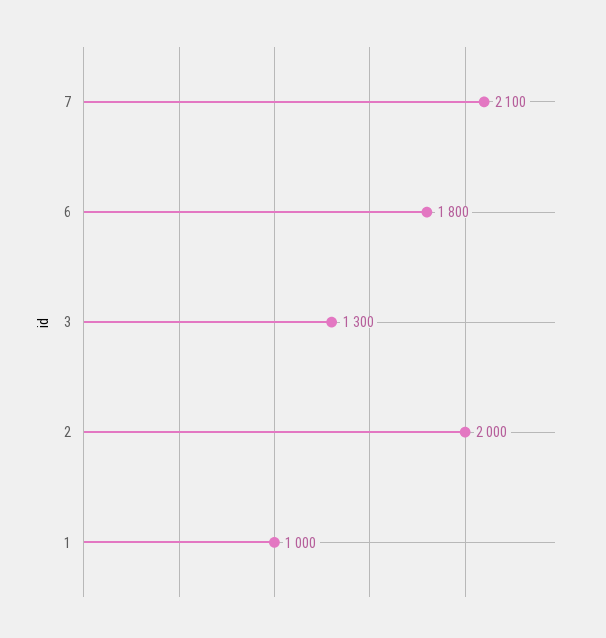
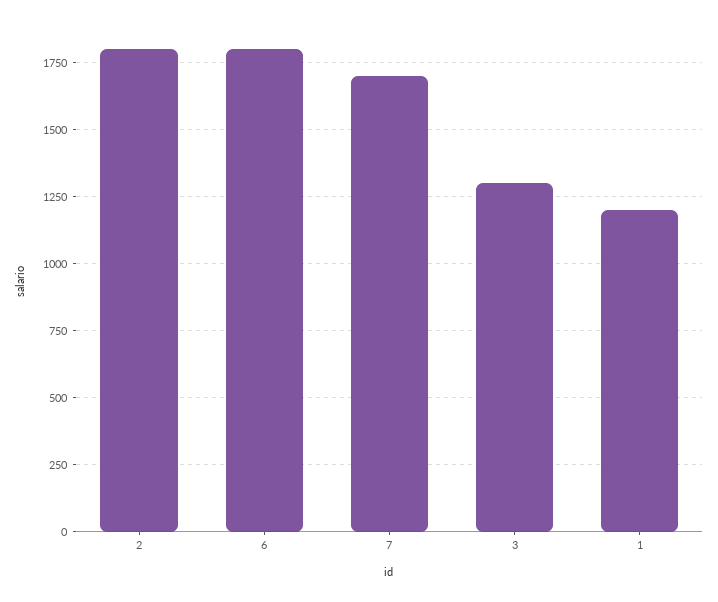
7: 2100 -> 1700
2: 2000 -> 1800
1: 1000 -> 1200

